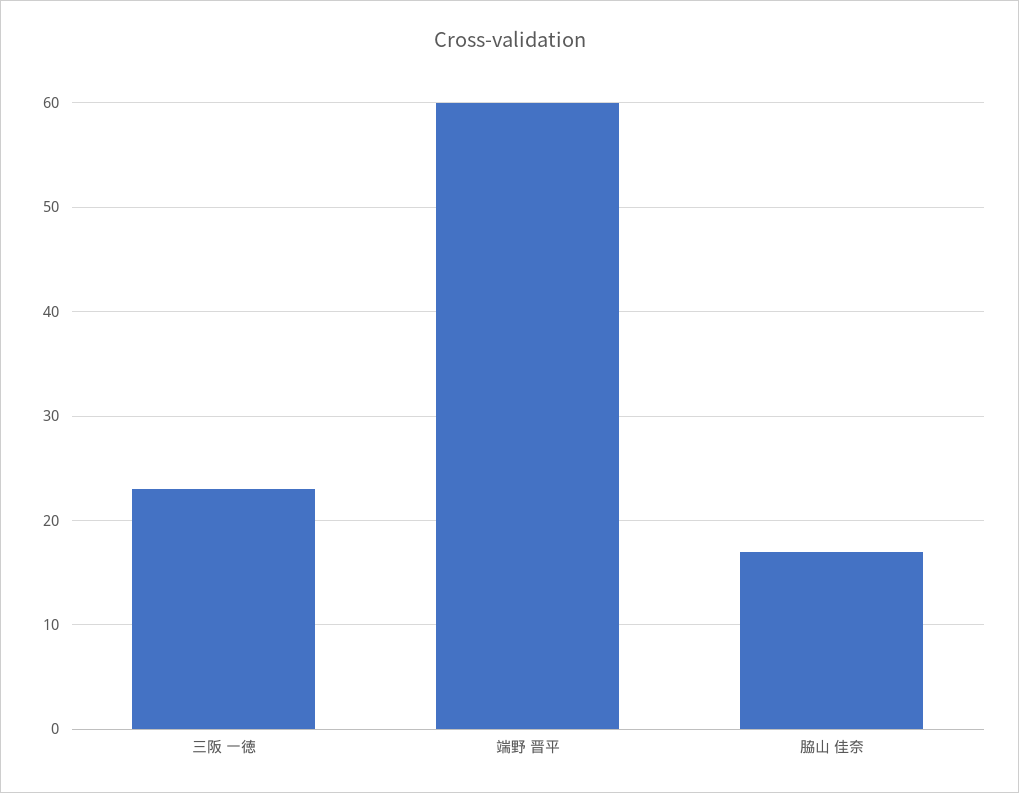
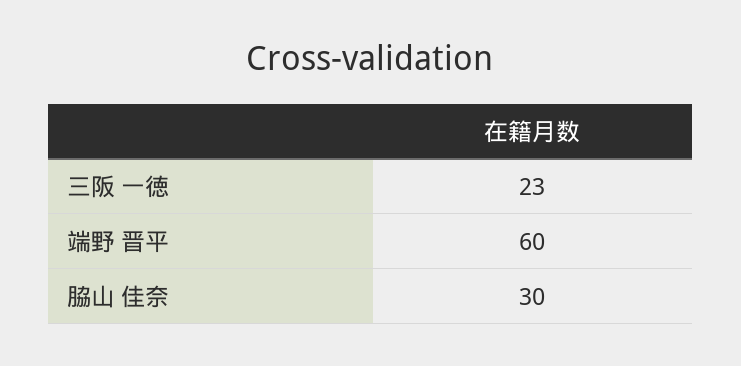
脇山 佳奈: 17 -> 30

